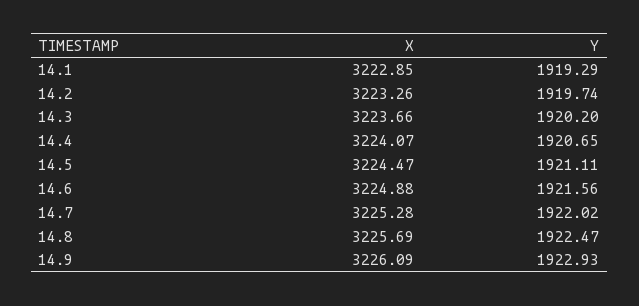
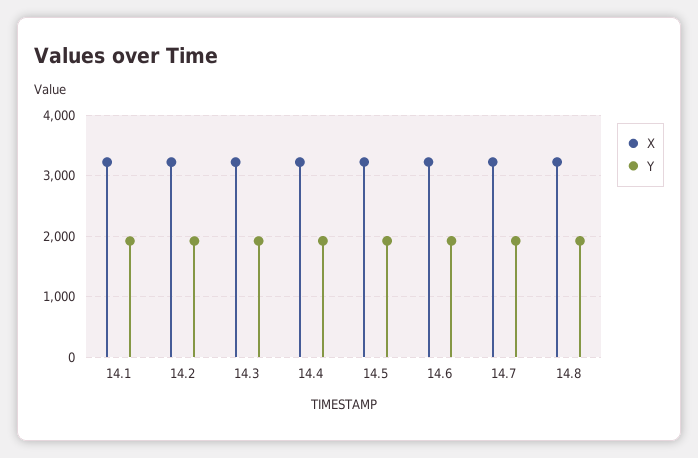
X, 14.9: 3226.09 -> none
Y, 14.9: 1922.93 -> none

